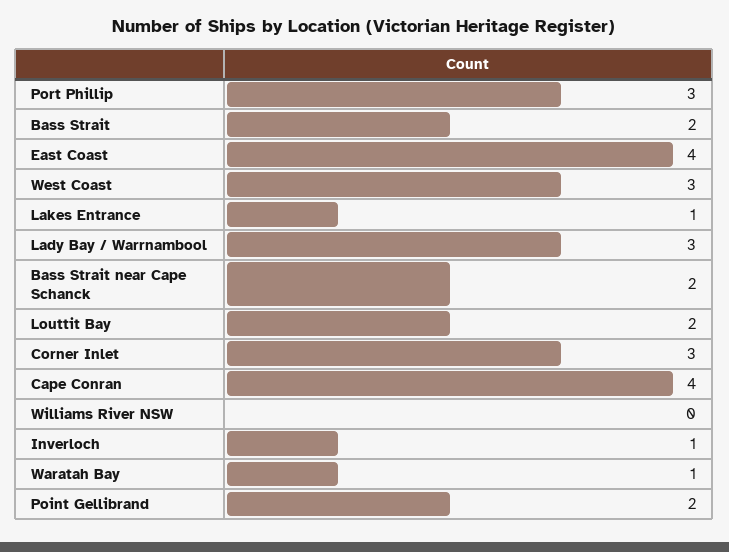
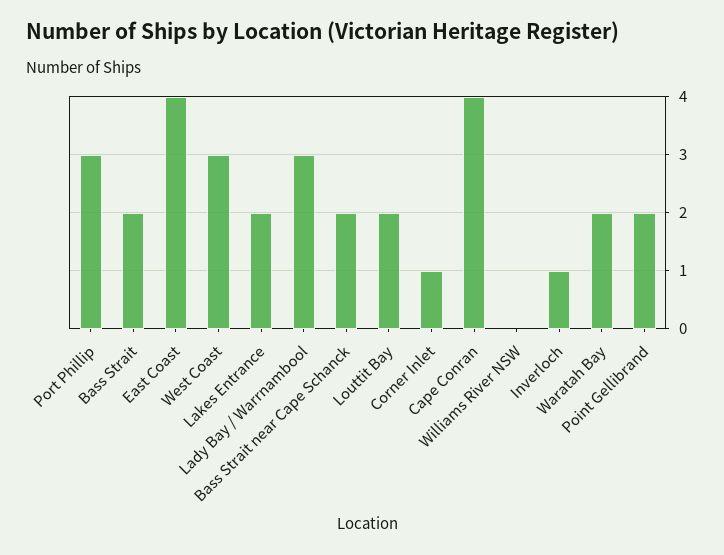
Lakes Entrance: 1 -> 2
Corner Inlet: 3 -> 1
Waratah Bay: 1 -> 2

